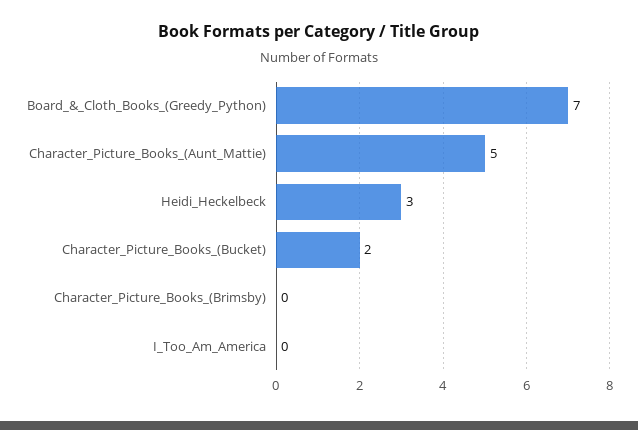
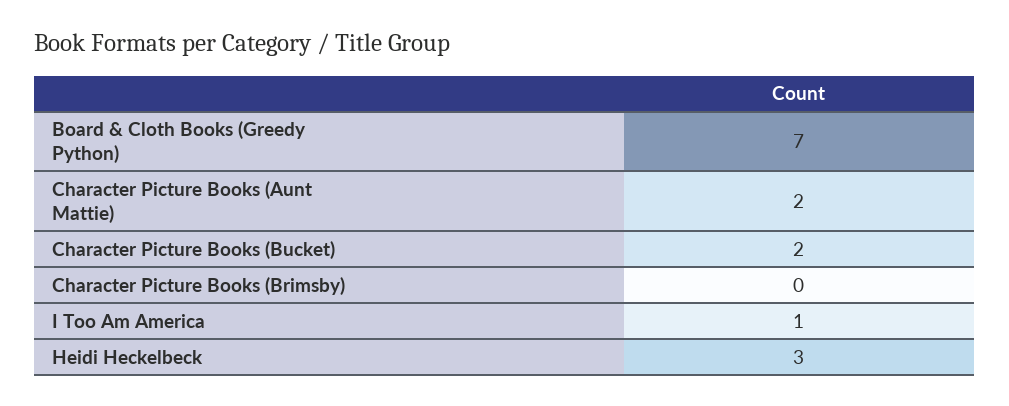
Character_Picture_Books_(Aunt_Mattie): 5 -> 2
I_Too_Am_America: 0 -> 1

